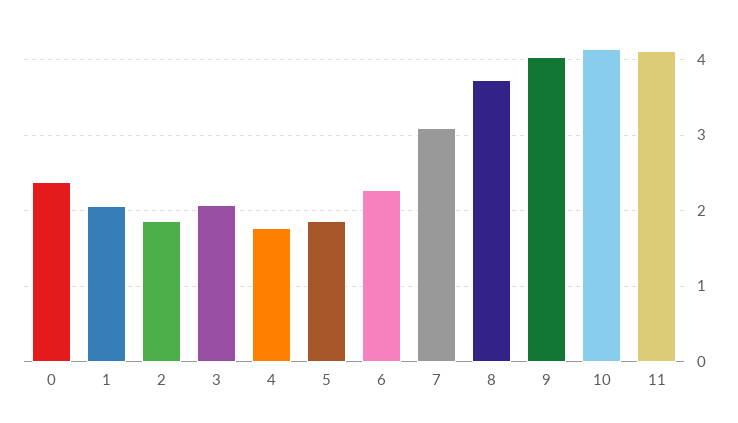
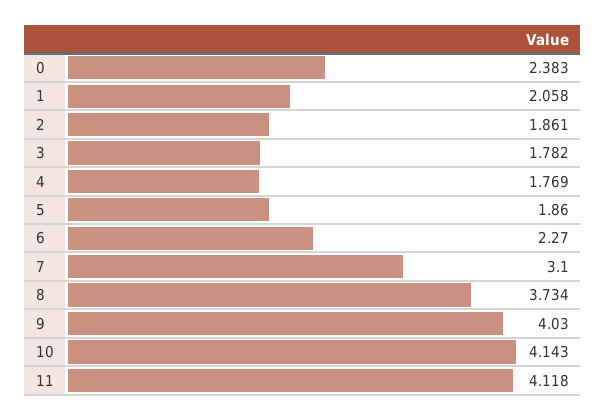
3: 2.1 -> 1.782

